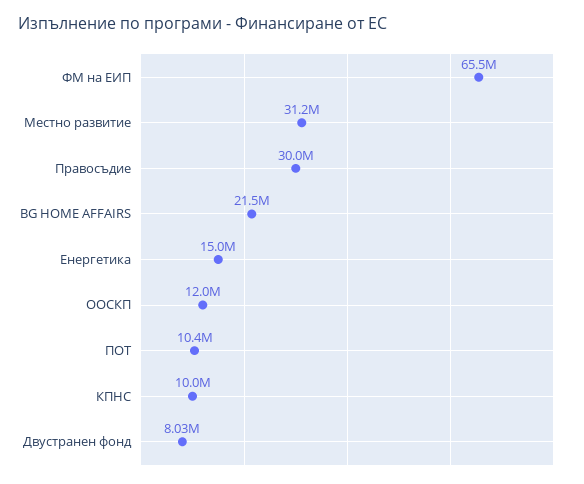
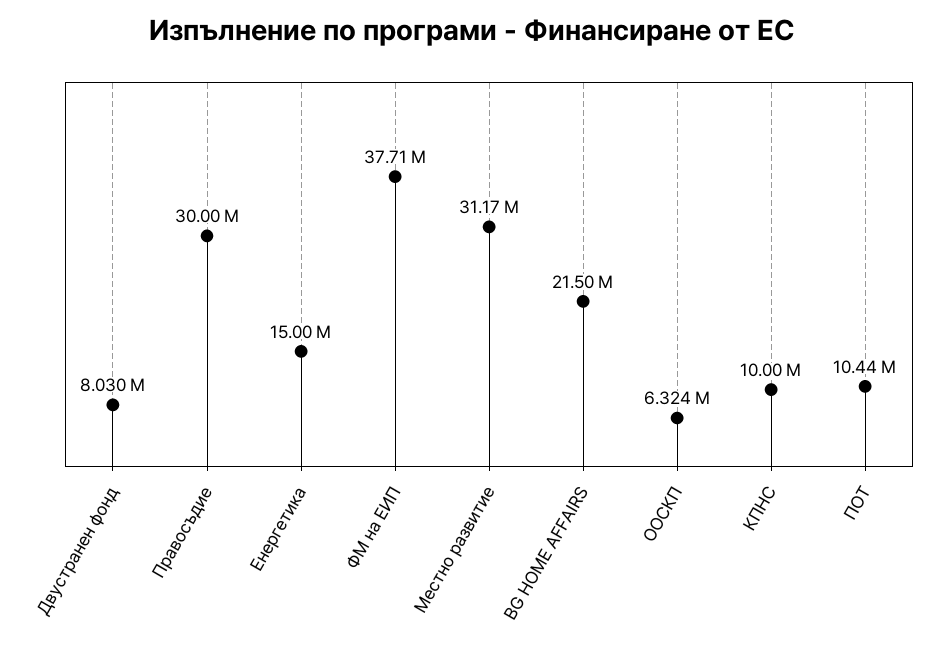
ФМ на ЕИП: 65500000 -> 37710000
ООСКП: 12000000 -> 6324000

